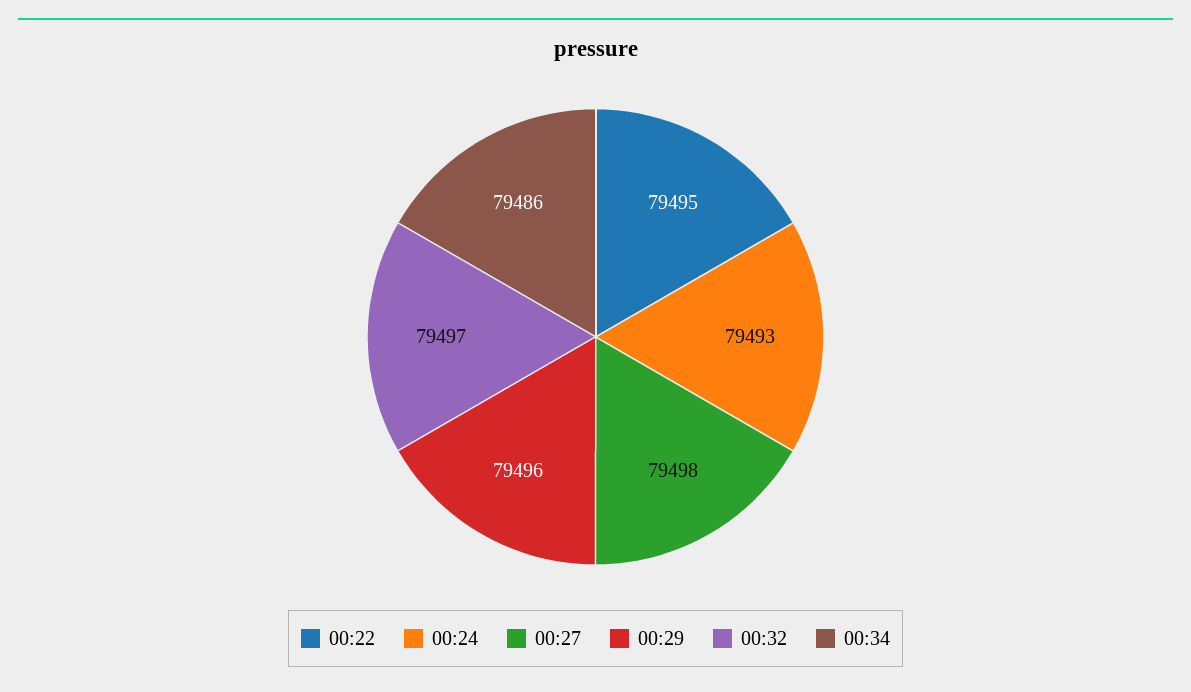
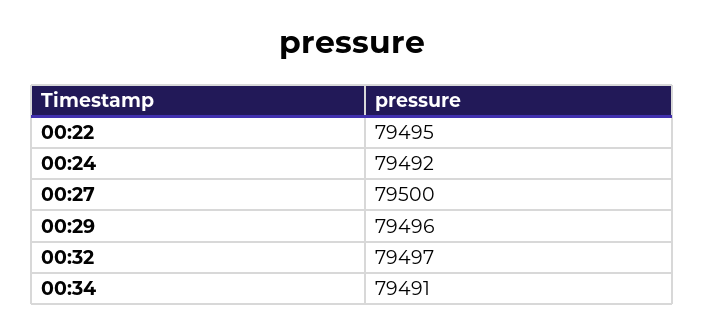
00:24: 79493 -> 79492
00:27: 79498 -> 79500
00:34: 79486 -> 79491

